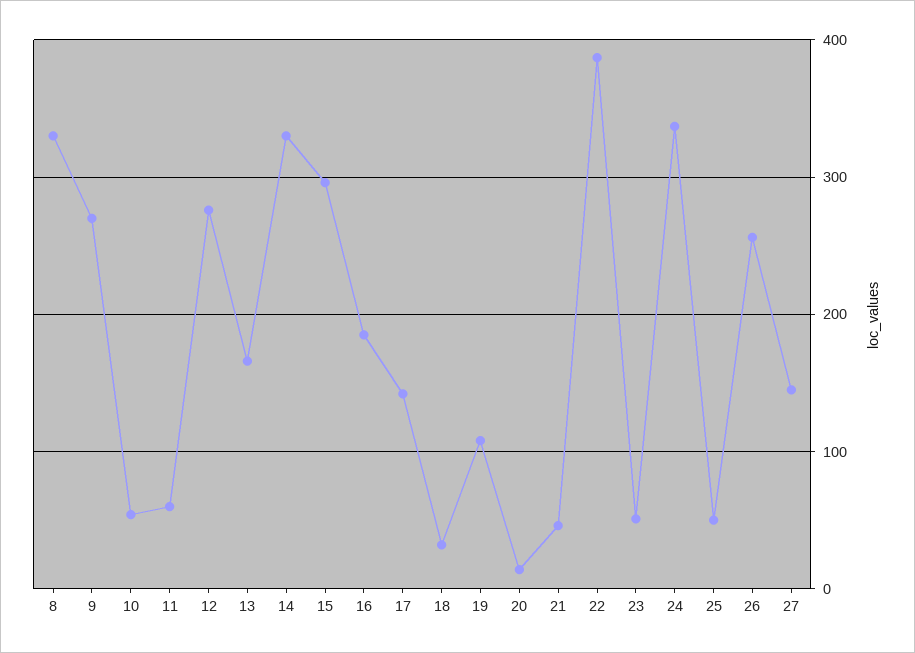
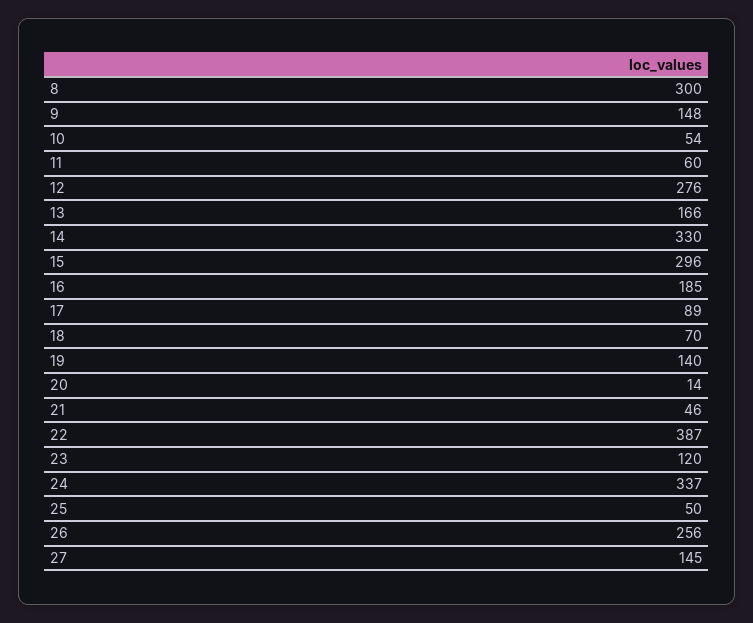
8: 330 -> 300
9: 270 -> 148
17: 140 -> 89
18: 30 -> 70
19: 110 -> 140
23: 50 -> 120

